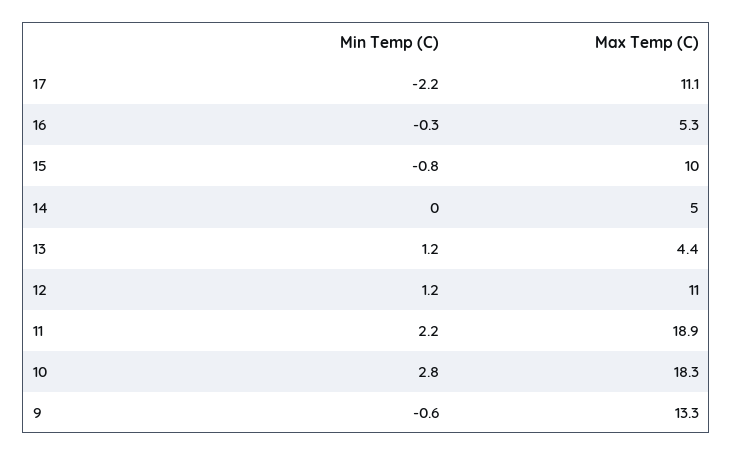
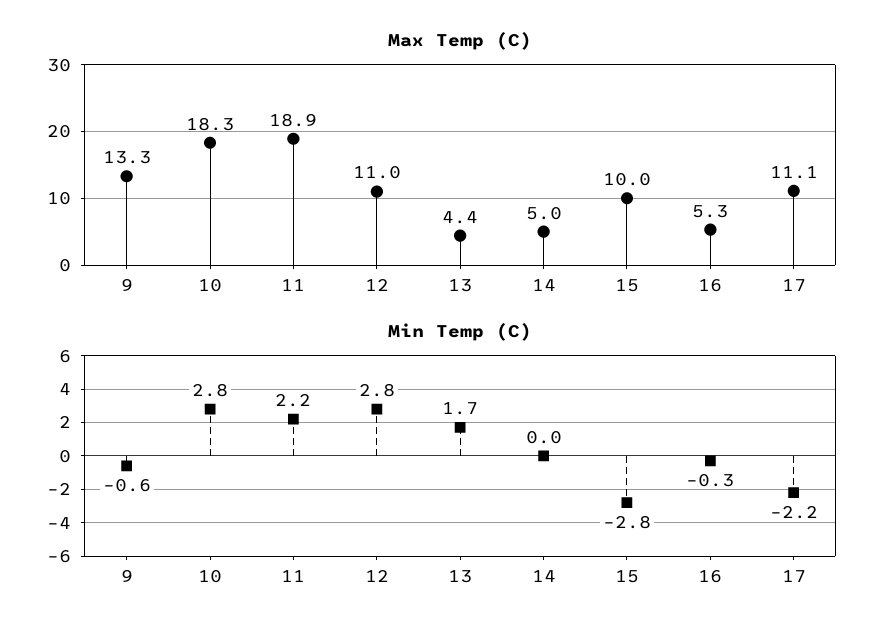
Min Temp (C), 15: -0.8 -> -2.8
Min Temp (C), 13: 1.2 -> 1.7
Min Temp (C), 12: 1.2 -> 2.8

